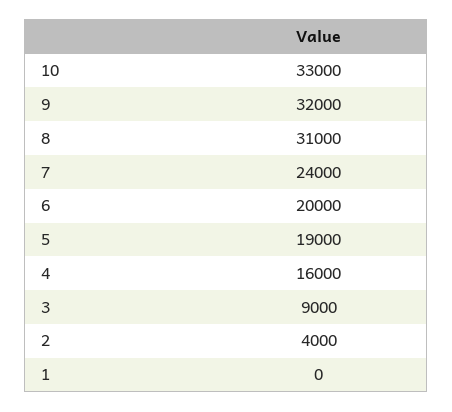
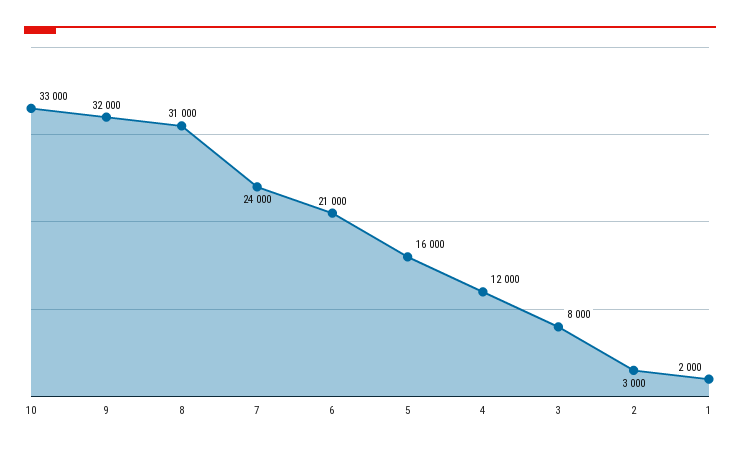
6: 20000 -> 21000
5: 19000 -> 16000
4: 16000 -> 12000
3: 9000 -> 8000
2: 4000 -> 3000
1: 0 -> 2000

